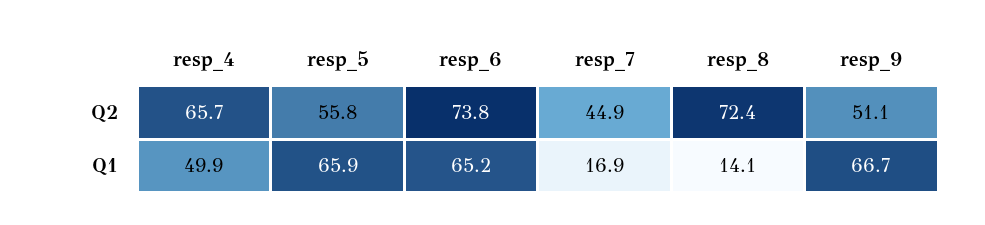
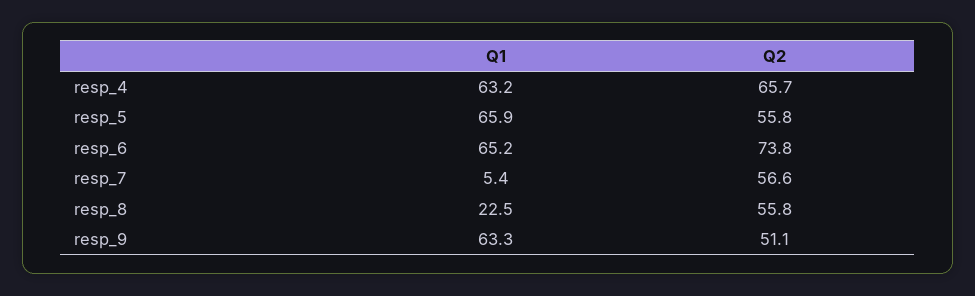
resp_7, Q2: 44.9 -> 56.6
resp_8, Q2: 72.4 -> 55.8
resp_4, Q1: 49.9 -> 63.2
resp_7, Q1: 16.9 -> 5.4
resp_8, Q1: 14.1 -> 22.5
resp_9, Q1: 66.7 -> 63.3

